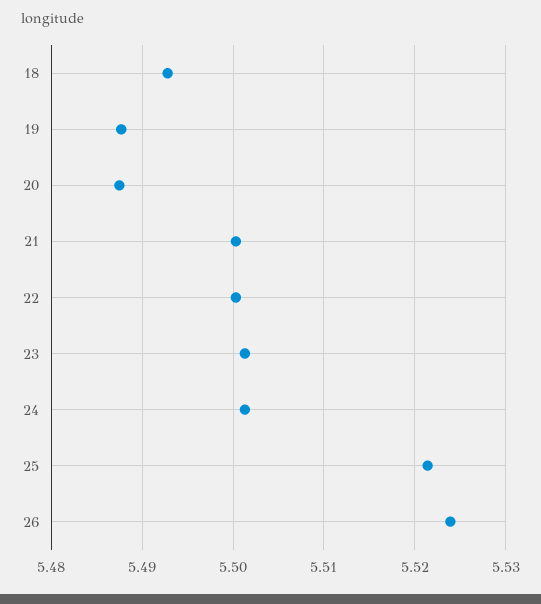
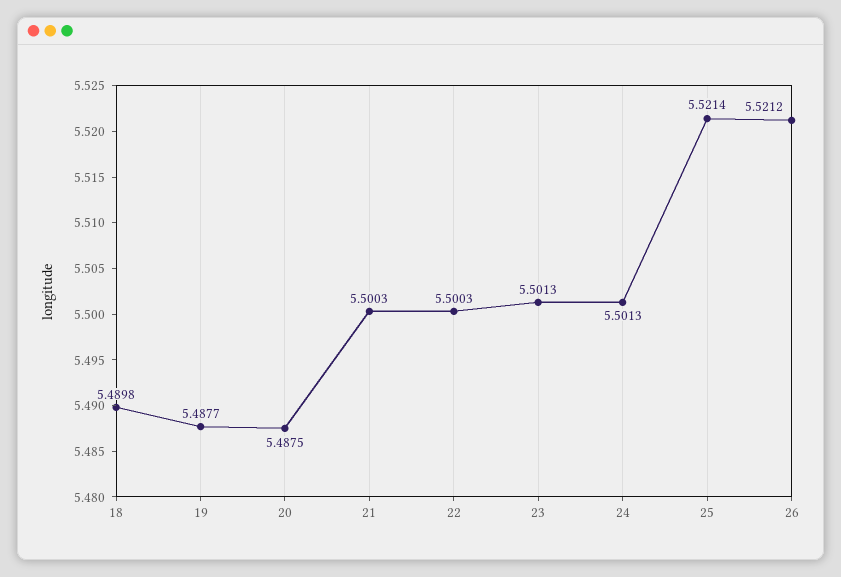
18: 5.493 -> 5.4898
26: 5.524 -> 5.5212

